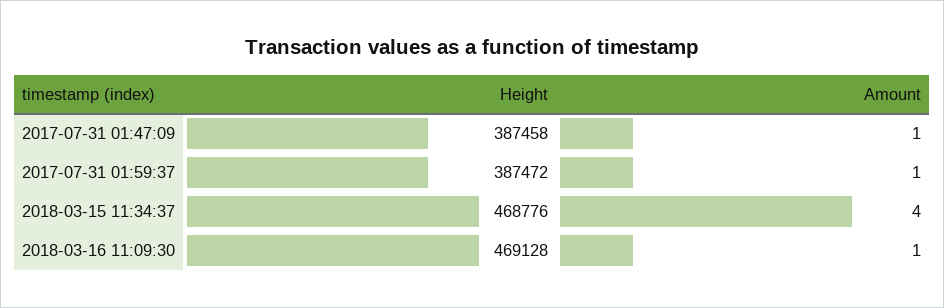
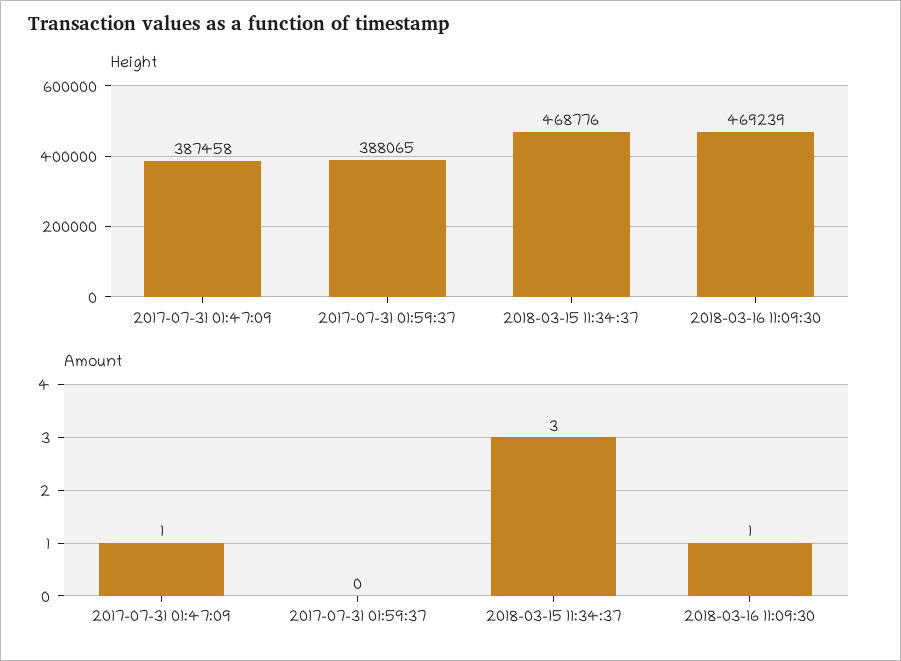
Height, 2017-07-31 01:59:37: 387472 -> 388065
Amount, 2017-07-31 01:59:37: 1 -> 0
Amount, 2018-03-15 11:34:37: 4 -> 3
Height, 2018-03-16 11:09:30: 469128 -> 469239

